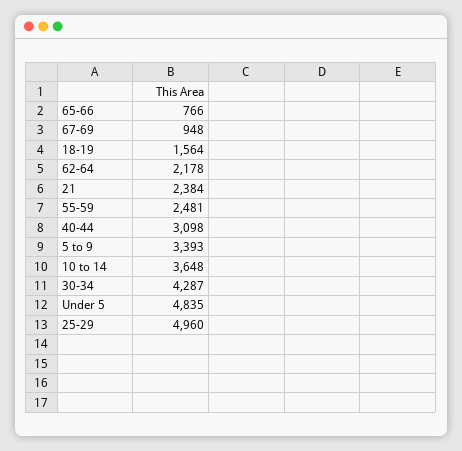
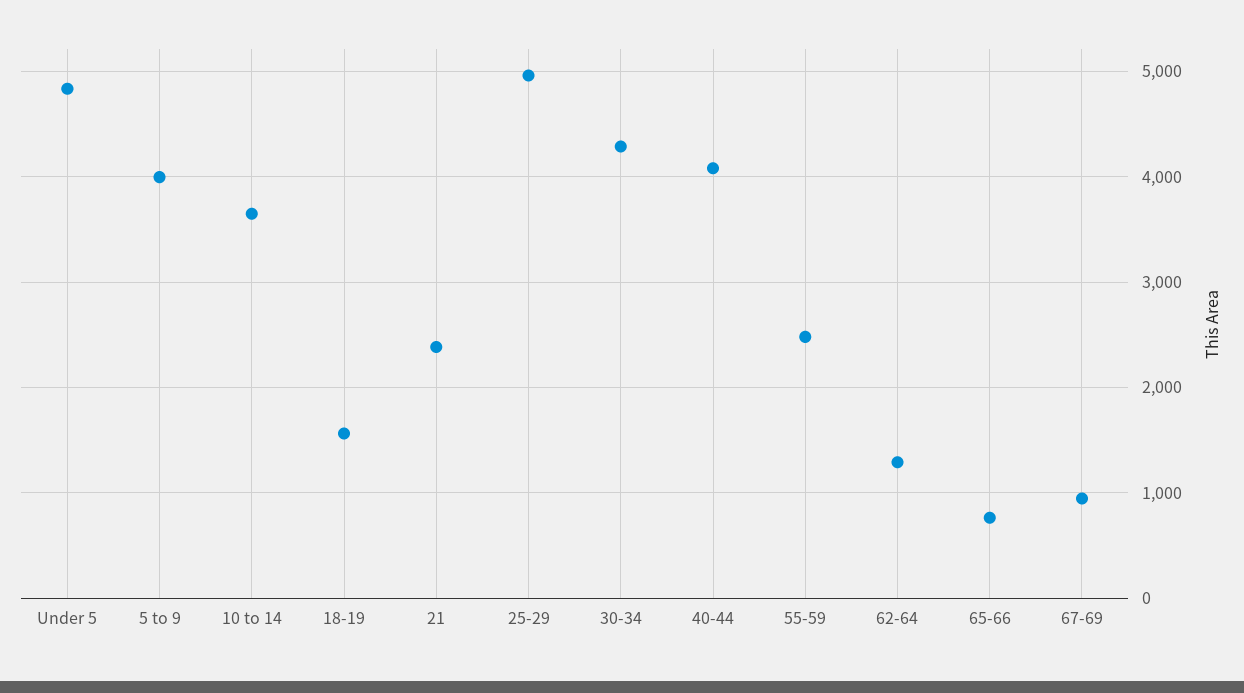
62-64: 2178 -> 1300
40-44: 3098 -> 4100
5 to 9: 3393 -> 4000

